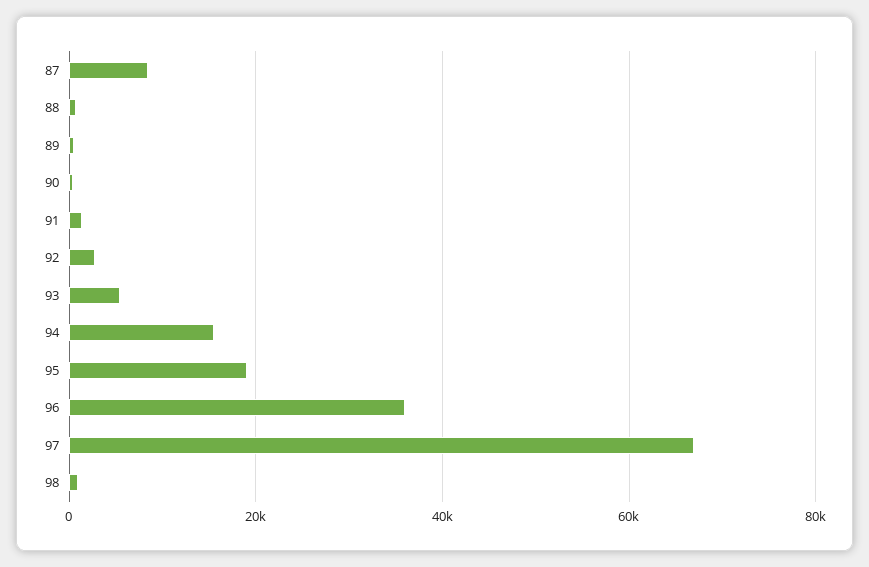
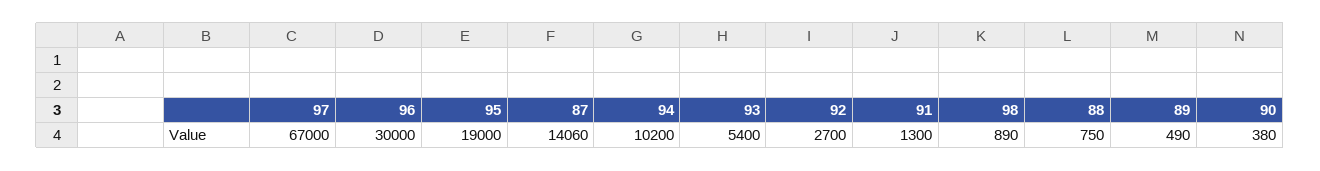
87: 8000 -> 14060
94: 16000 -> 10200
96: 36000 -> 30000

